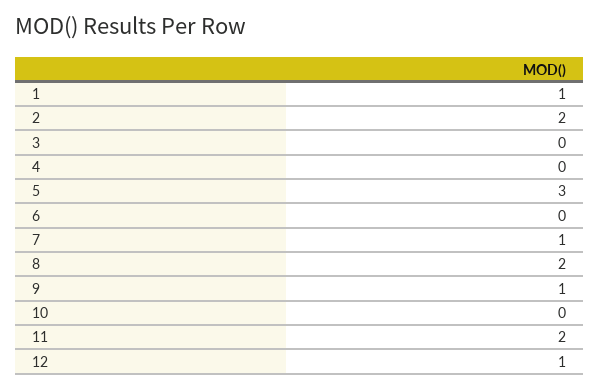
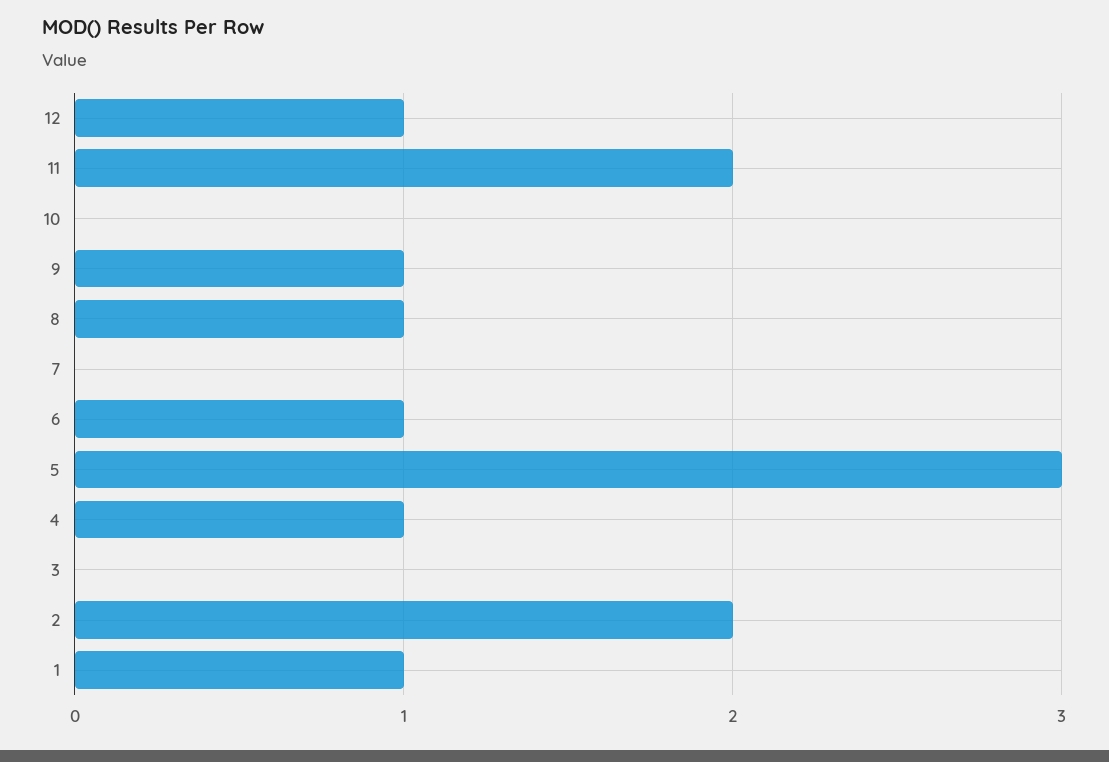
4: 0 -> 1
6: 0 -> 1
7: 1 -> 0
8: 2 -> 1

